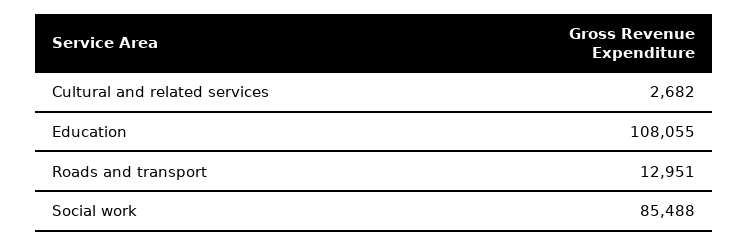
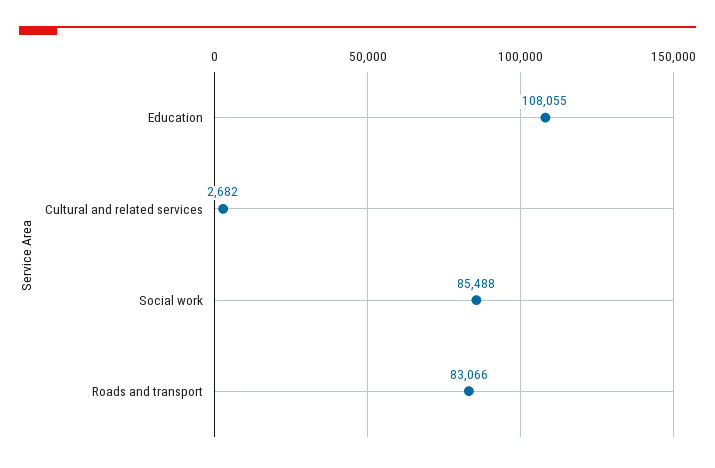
Roads and transport: 12951 -> 83066

